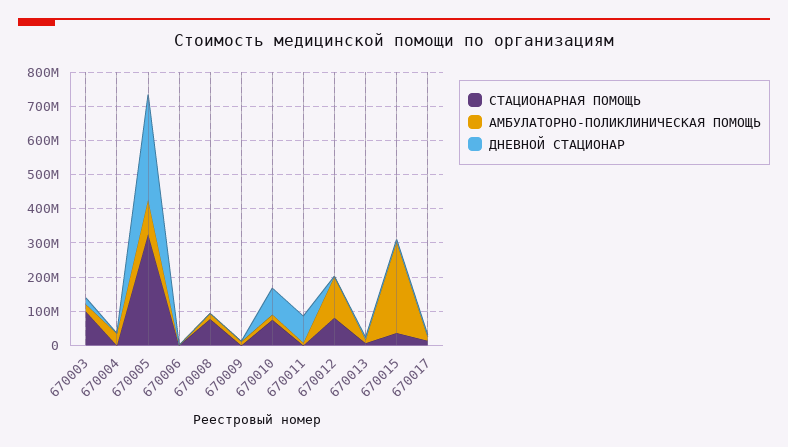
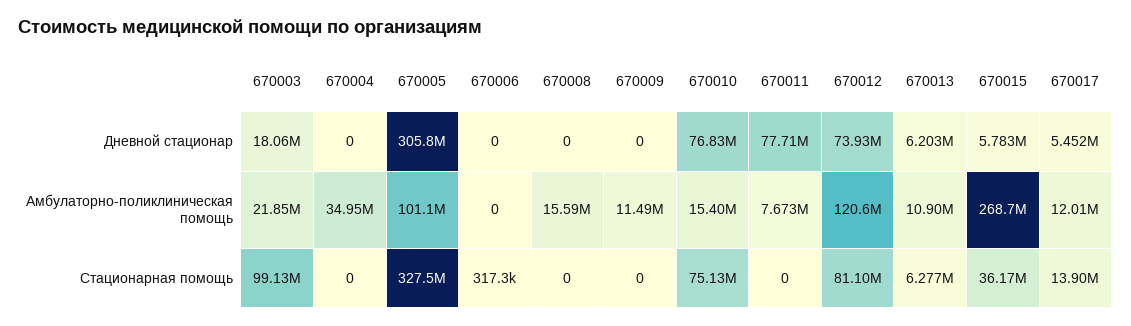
СТАЦИОНАРНАЯ ПОМОЩЬ, 670008: 75000000 -> 0
ДНЕВНОЙ СТАЦИОНАР, 670012: 0 -> 73930000

